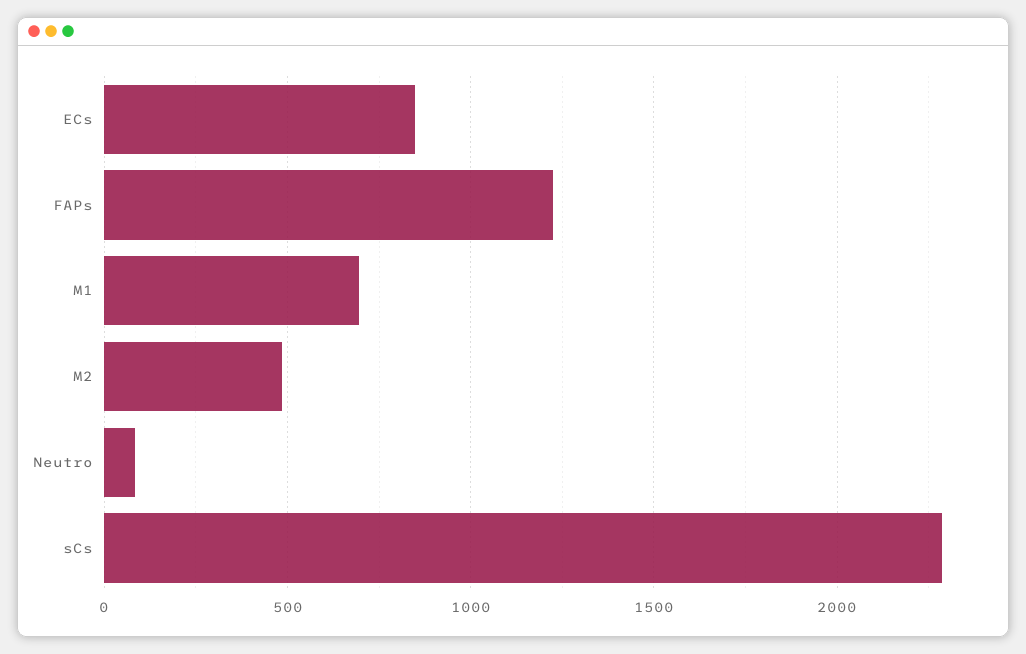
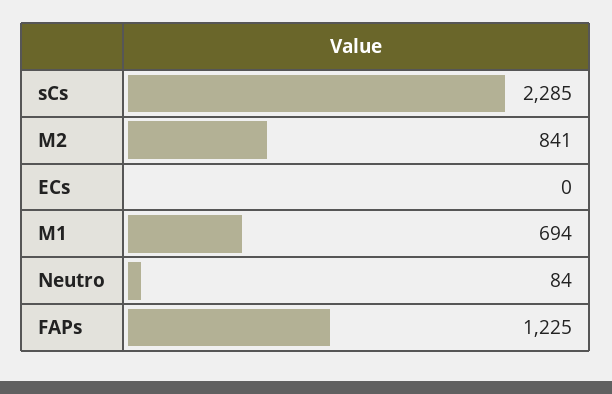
ECs: 850 -> 0
M2: 500 -> 841

